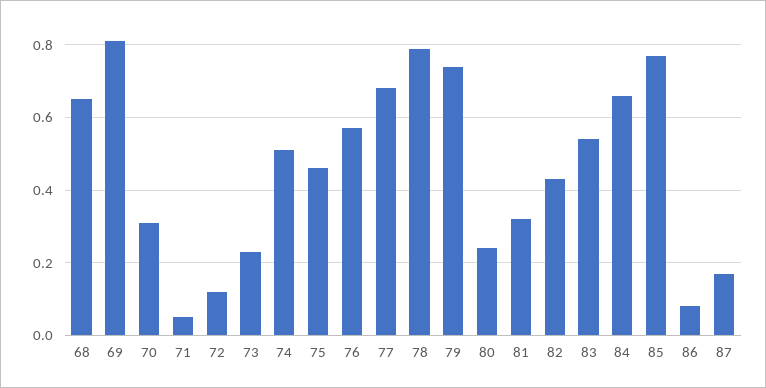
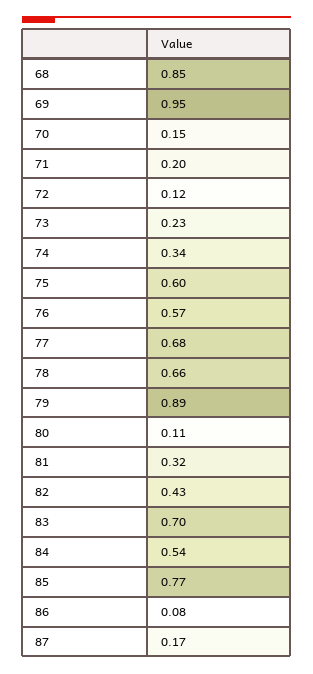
68: 0.65 -> 0.85
69: 0.8 -> 0.95
70: 0.3 -> 0.15
71: 0.05 -> 0.2
74: 0.5 -> 0.34
75: 0.45 -> 0.6
78: 0.8 -> 0.66
79: 0.75 -> 0.89
80: 0.25 -> 0.11
83: 0.55 -> 0.7
84: 0.65 -> 0.54

